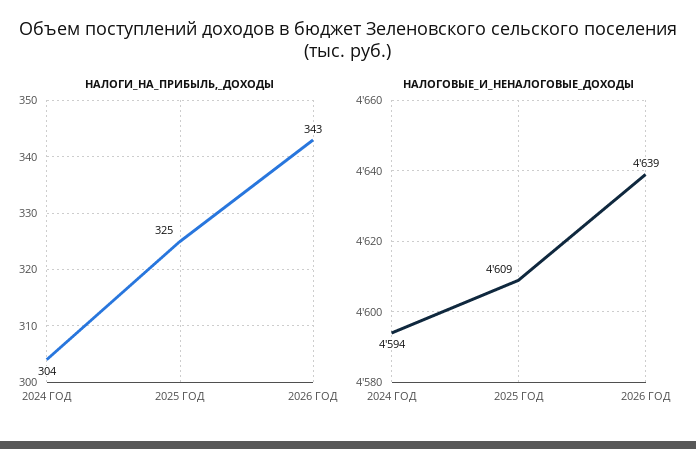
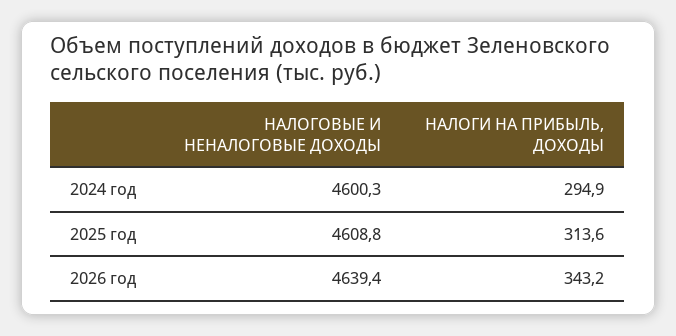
НАЛОГИ_НА_ПРИБЫЛЬ,_ДОХОДЫ, 2024 ГОД: 304 -> 294.9
НАЛОГИ_НА_ПРИБЫЛЬ,_ДОХОДЫ, 2025 ГОД: 325 -> 313.6
НАЛОГОВЫЕ_И_НЕНАЛОГОВЫЕ_ДОХОДЫ, 2024 ГОД: 4594 -> 4600.3

